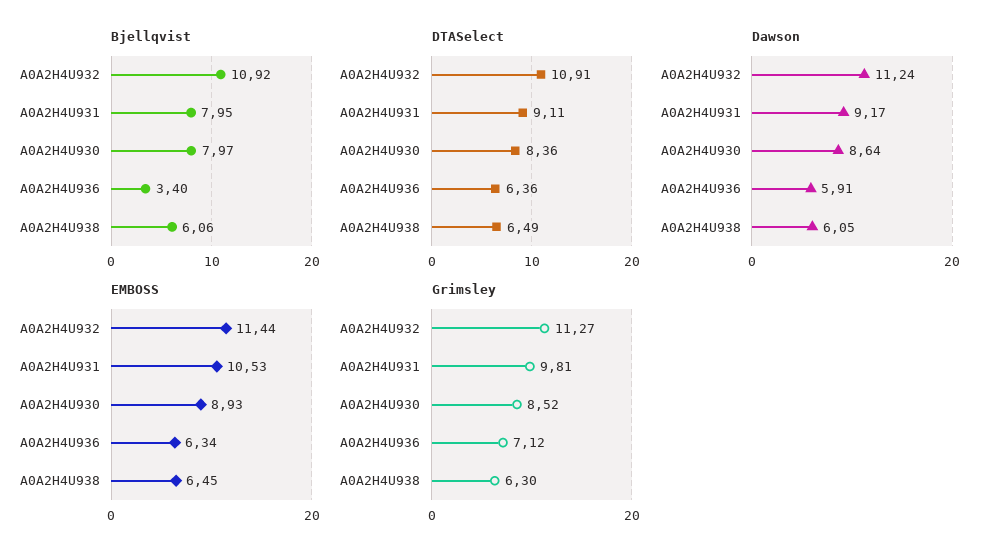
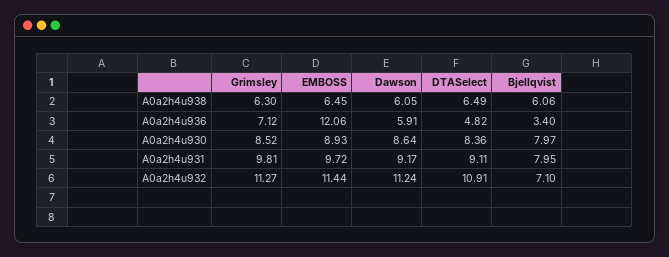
Bjellqvist, A0A2H4U932: 10.92 -> 7.1
DTASelect, A0A2H4U936: 6.36 -> 4.82
EMBOSS, A0A2H4U931: 10.53 -> 9.72
EMBOSS, A0A2H4U936: 6.34 -> 12.06

